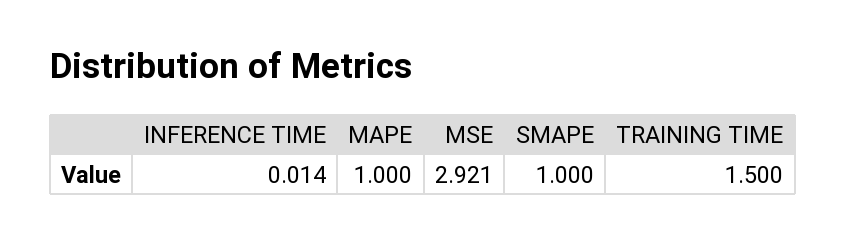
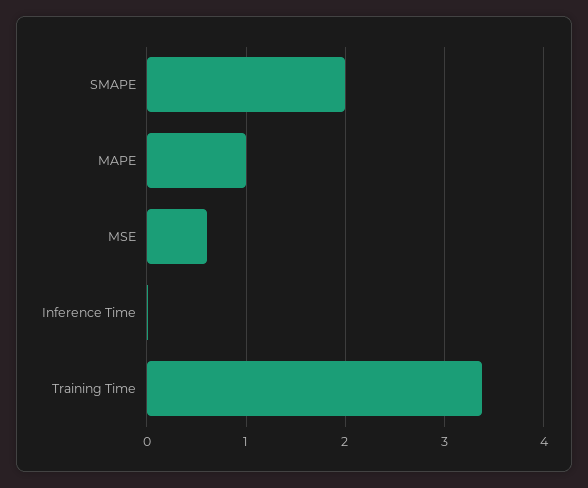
MSE: 2.921 -> 0.6
SMAPE: 1 -> 2
TRAINING TIME: 1.5 -> 3.4

